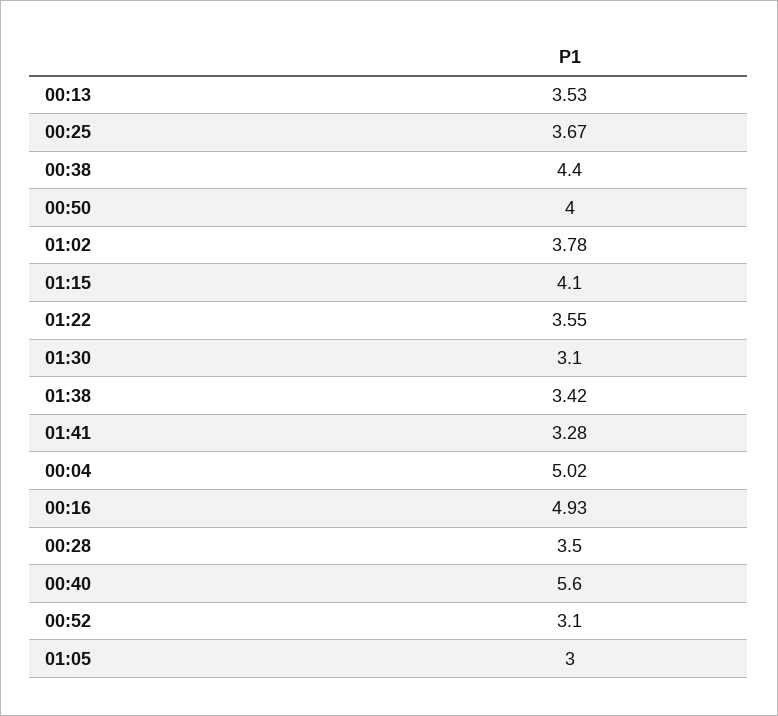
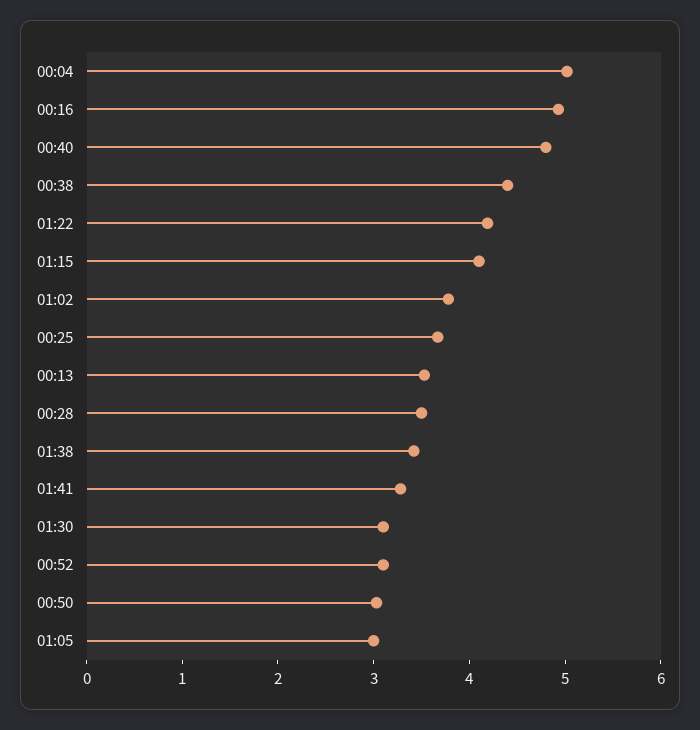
00:50: 4 -> 3
01:22: 3.55 -> 4.2
00:40: 5.6 -> 4.8

